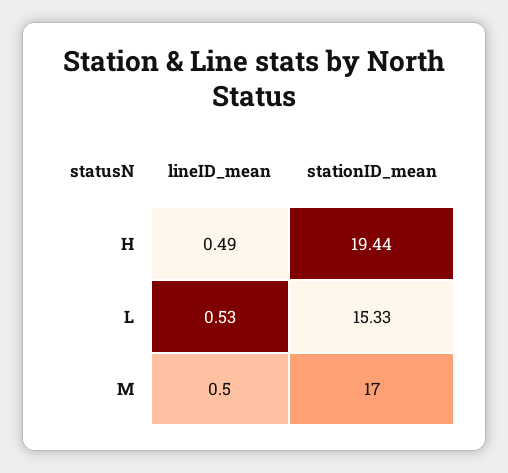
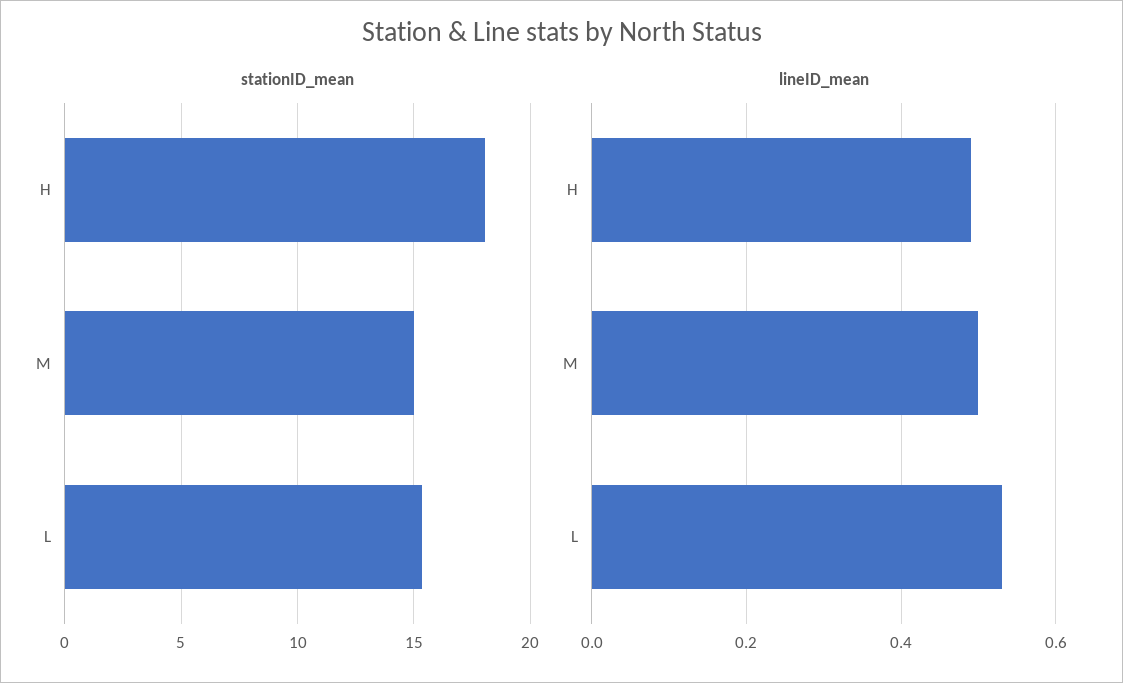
stationID_mean, H: 19.44 -> 18
stationID_mean, M: 17 -> 15

